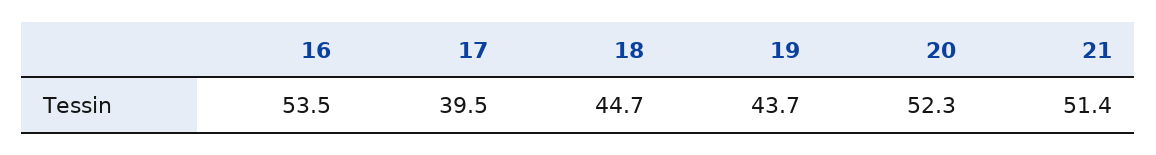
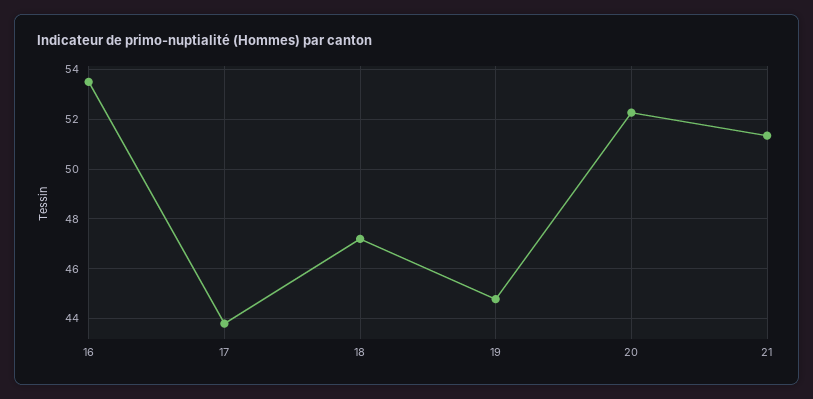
17: 39.5 -> 43.75
18: 44.7 -> 47.25
19: 43.7 -> 44.75

